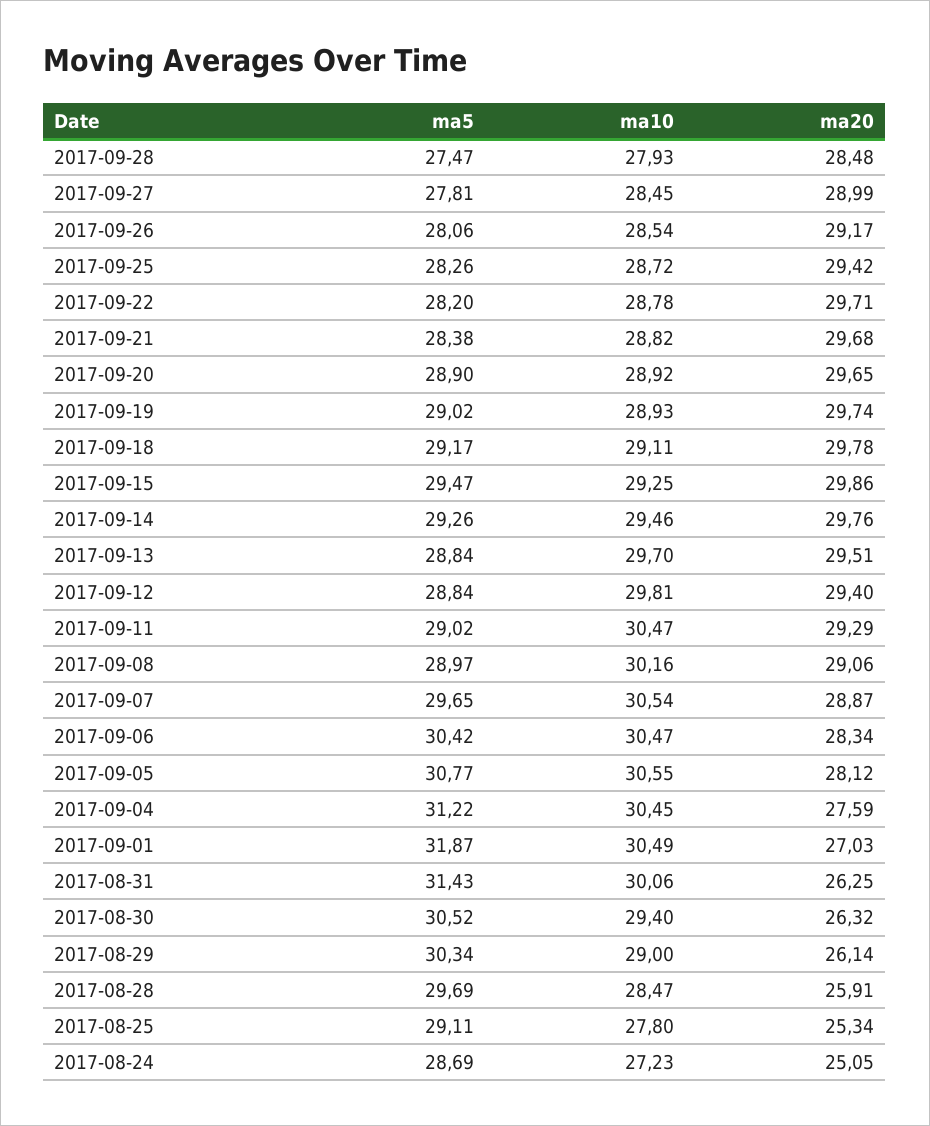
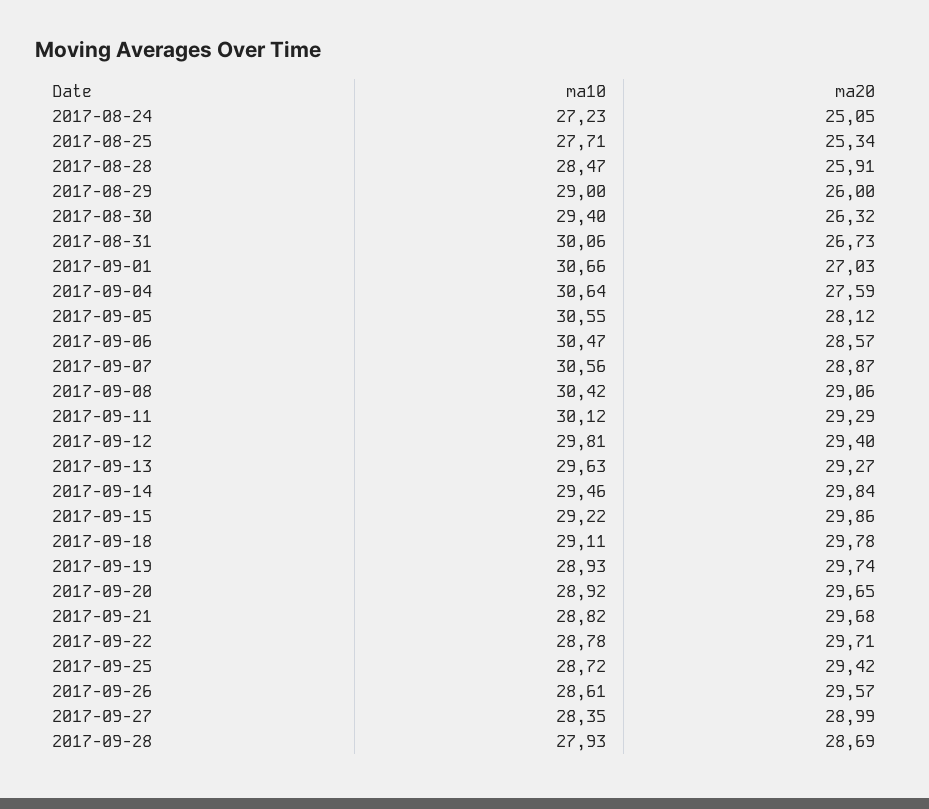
ma5, 2017-09-28: 27.47 -> none
ma20, 2017-09-28: 28.48 -> 28.69
ma5, 2017-09-27: 27.81 -> none
ma10, 2017-09-27: 28.45 -> 28.35
ma5, 2017-09-26: 28.06 -> none
ma10, 2017-09-26: 28.54 -> 28.61
ma20, 2017-09-26: 29.17 -> 29.57
ma5, 2017-09-25: 28.26 -> none
ma5, 2017-09-22: 28.2 -> none
ma5, 2017-09-21: 28.38 -> none
ma5, 2017-09-20: 28.9 -> none
ma5, 2017-09-19: 29.02 -> none
ma5, 2017-09-18: 29.17 -> none
ma5, 2017-09-15: 29.47 -> none
ma10, 2017-09-15: 29.25 -> 29.22
ma5, 2017-09-14: 29.26 -> none
ma20, 2017-09-14: 29.76 -> 29.84
ma5, 2017-09-13: 28.84 -> none
ma10, 2017-09-13: 29.7 -> 29.63
ma20, 2017-09-13: 29.51 -> 29.27
ma5, 2017-09-12: 28.84 -> none
ma5, 2017-09-11: 29.02 -> none
ma10, 2017-09-11: 30.47 -> 30.12
ma5, 2017-09-08: 28.97 -> none
ma10, 2017-09-08: 30.16 -> 30.42
ma5, 2017-09-07: 29.65 -> none
ma10, 2017-09-07: 30.54 -> 30.56
ma5, 2017-09-06: 30.42 -> none
ma20, 2017-09-06: 28.34 -> 28.57
ma5, 2017-09-05: 30.77 -> none
ma5, 2017-09-04: 31.22 -> none
ma10, 2017-09-04: 30.45 -> 30.64
ma5, 2017-09-01: 31.87 -> none
ma10, 2017-09-01: 30.49 -> 30.66
ma5, 2017-08-31: 31.43 -> none
ma20, 2017-08-31: 26.25 -> 26.73
ma5, 2017-08-30: 30.52 -> none
ma5, 2017-08-29: 30.34 -> none
ma20, 2017-08-29: 26.14 -> 26
ma5, 2017-08-28: 29.69 -> none
ma5, 2017-08-25: 29.11 -> none
ma10, 2017-08-25: 27.8 -> 27.71
ma5, 2017-08-24: 28.69 -> none

